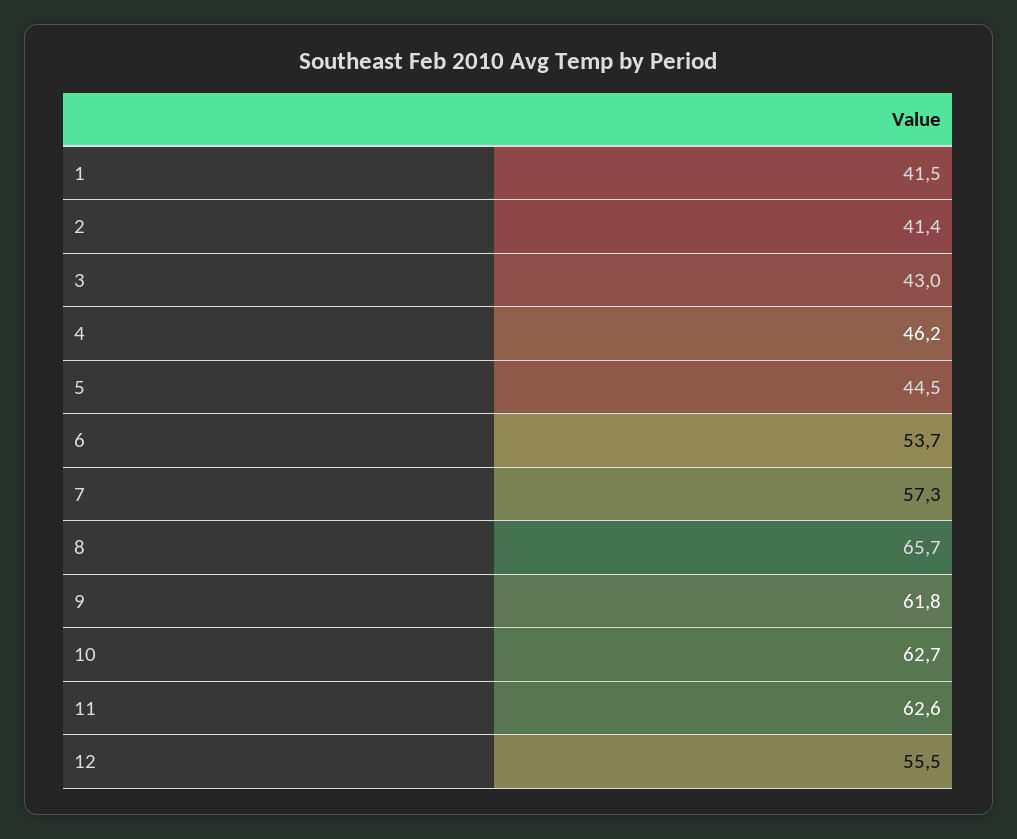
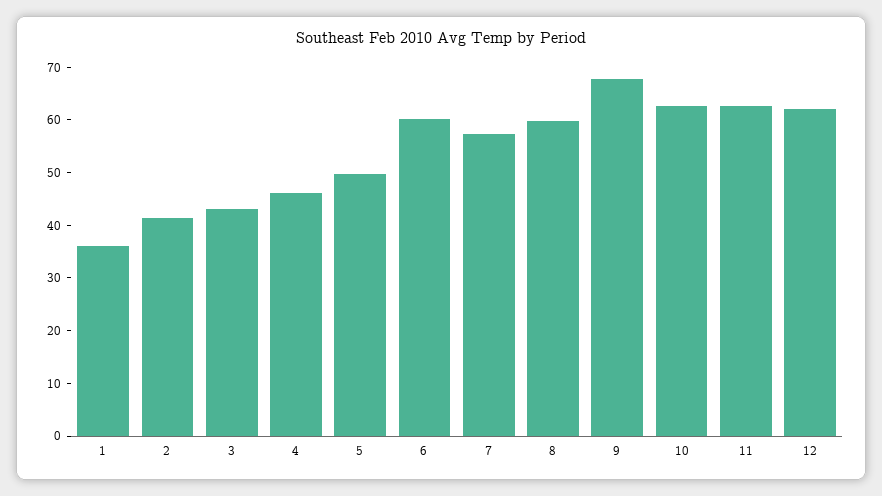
1: 41.5 -> 36
5: 44.5 -> 50
6: 53.7 -> 60
8: 65.7 -> 60
9: 61.8 -> 68
12: 55.5 -> 62

